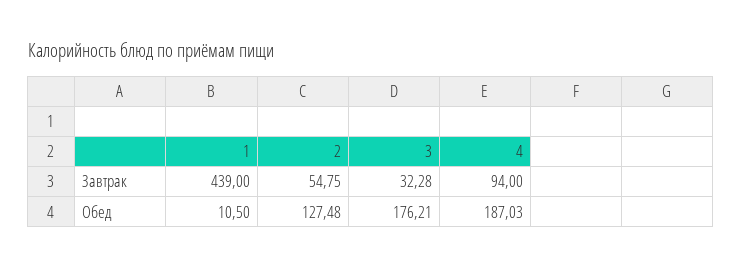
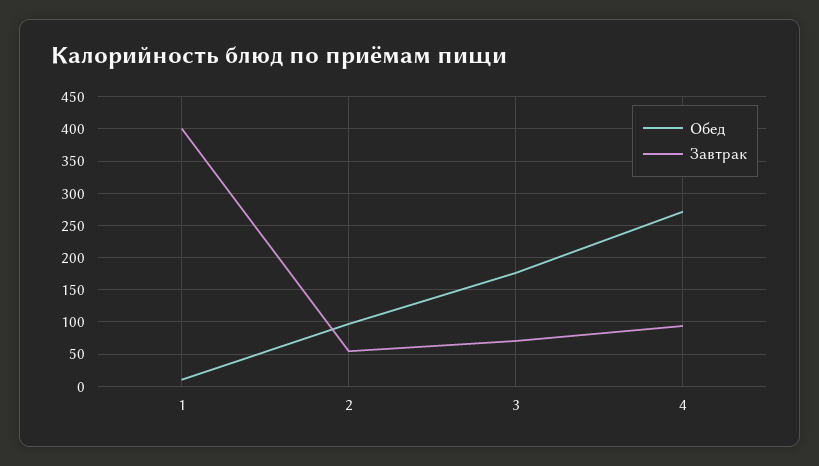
Завтрак, 1: 439 -> 400
Завтрак, 3: 32.28 -> 70
Обед, 2: 127.48 -> 100
Обед, 4: 187.03 -> 270

